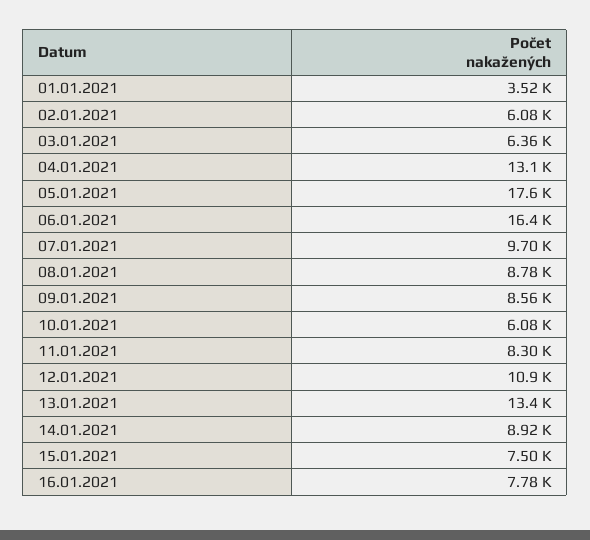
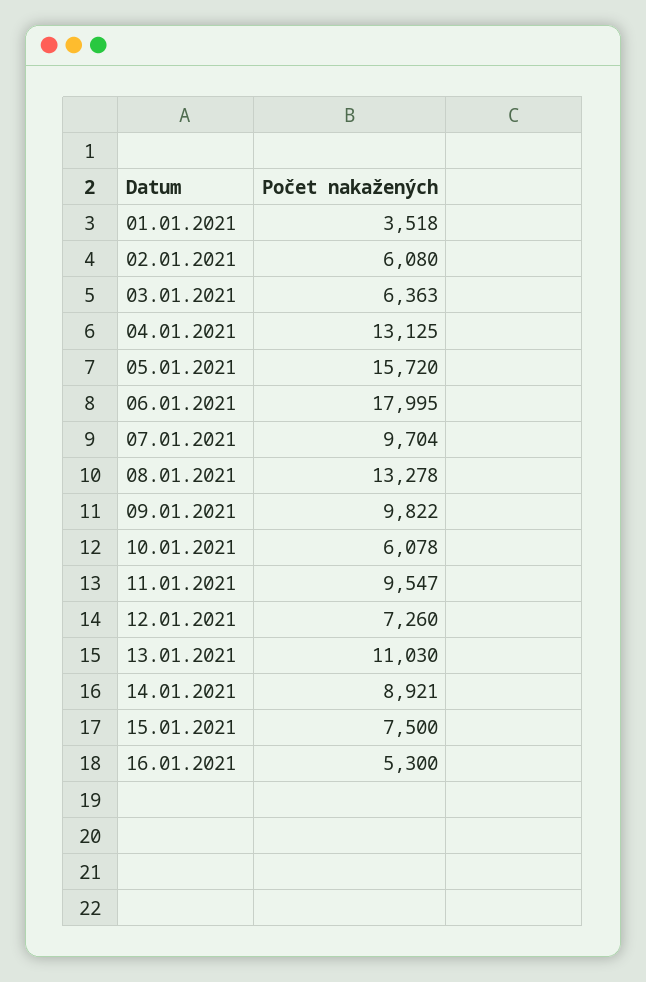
05.01.2021: 17600 -> 15720
06.01.2021: 16400 -> 17995
08.01.2021: 8780 -> 13278
09.01.2021: 8560 -> 9822
11.01.2021: 8300 -> 9547
12.01.2021: 10900 -> 7260
13.01.2021: 13400 -> 11030
16.01.2021: 7780 -> 5300

